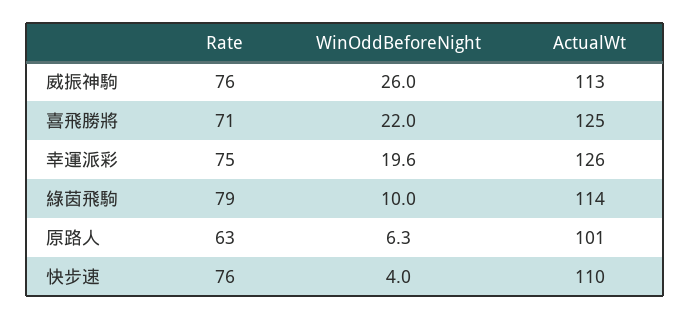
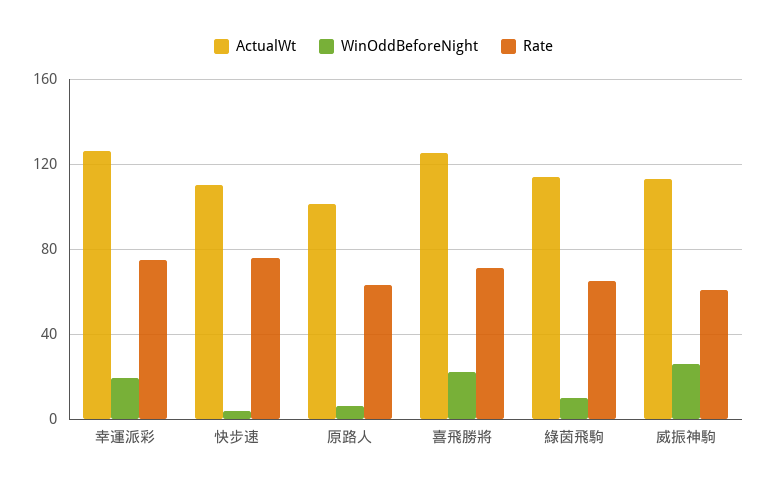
Rate, 威振神駒: 76 -> 60
Rate, 綠茵飛駒: 79 -> 65

